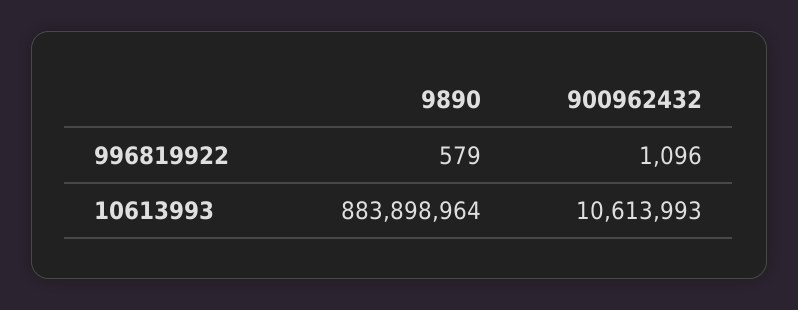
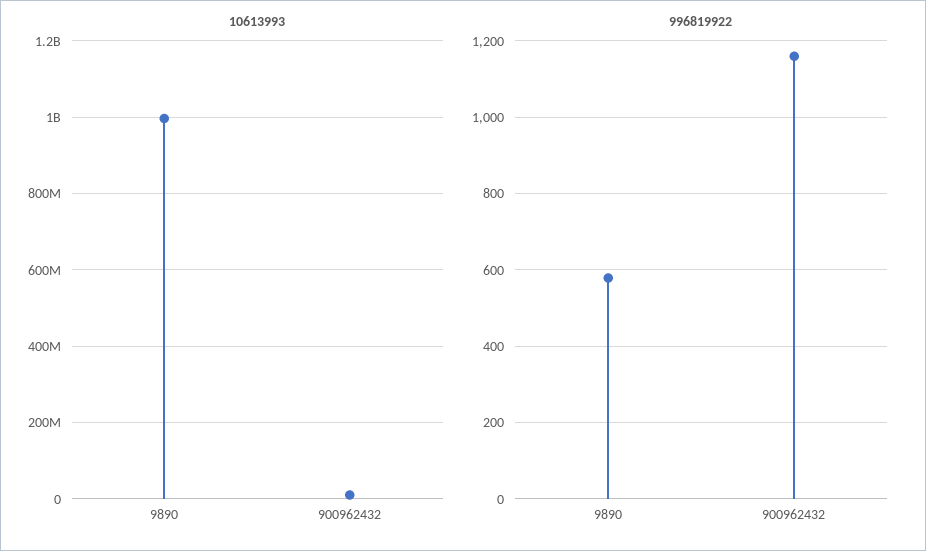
996819922, 900962432: 1096 -> 1160
10613993, 9890: 883898964 -> 1000000000

